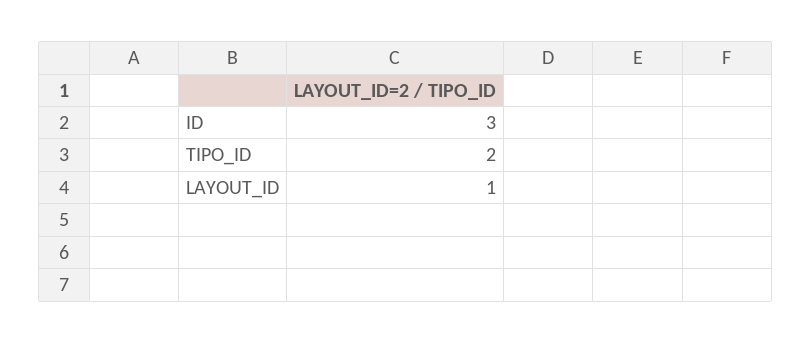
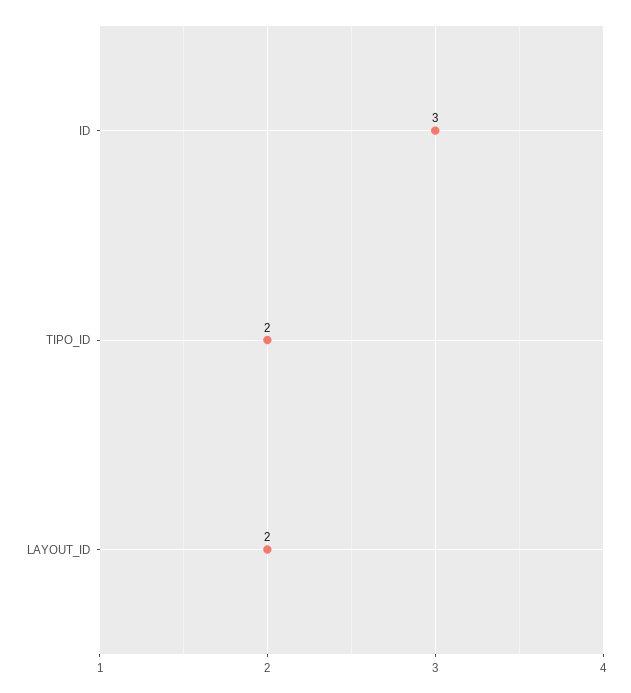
LAYOUT_ID: 1 -> 2

